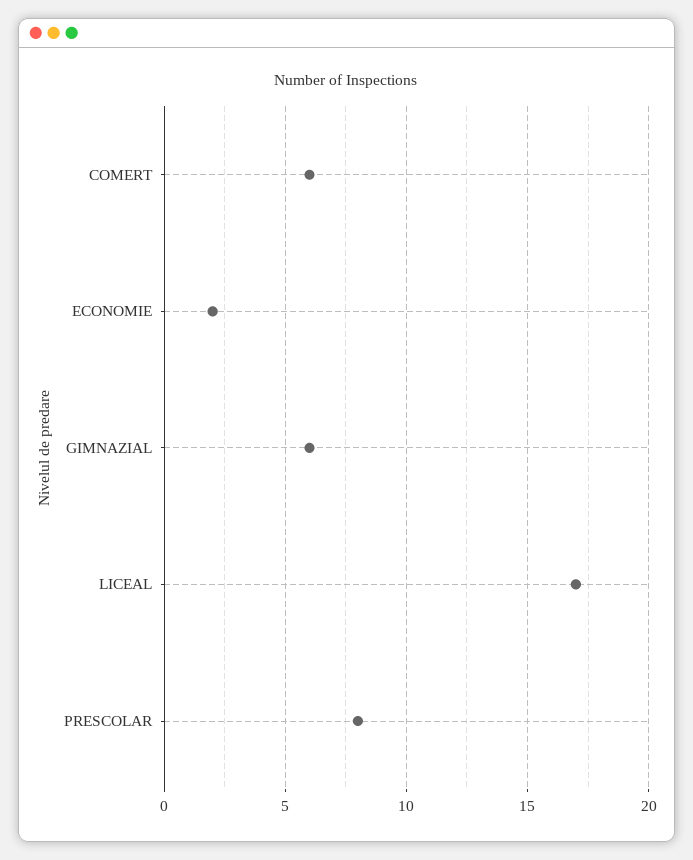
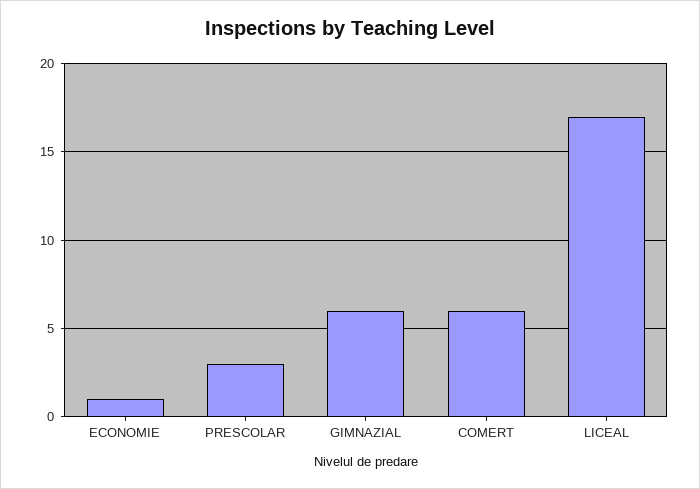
ECONOMIE: 2 -> 1
PRESCOLAR: 8 -> 3

